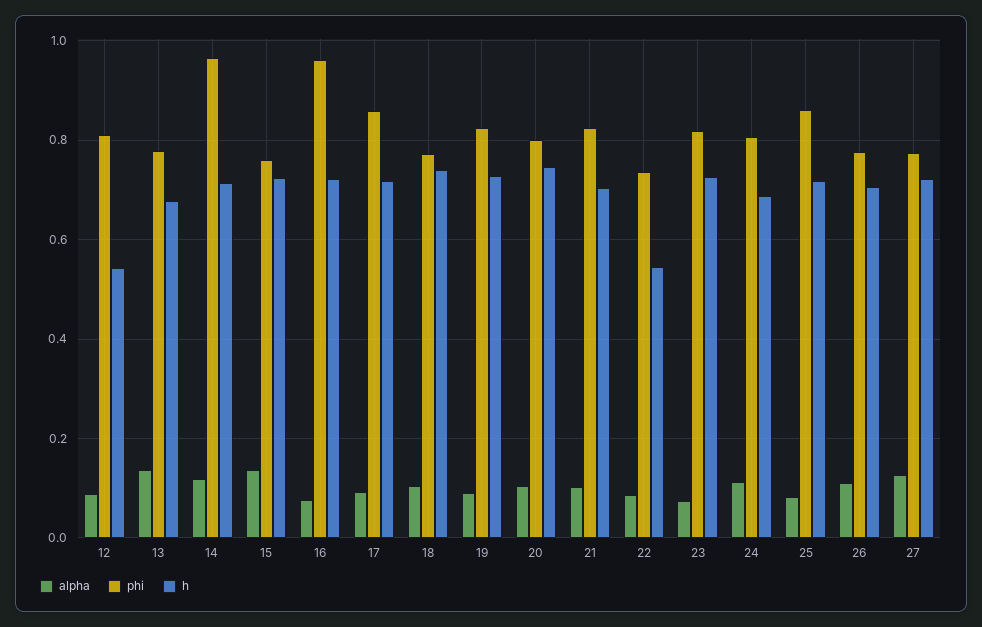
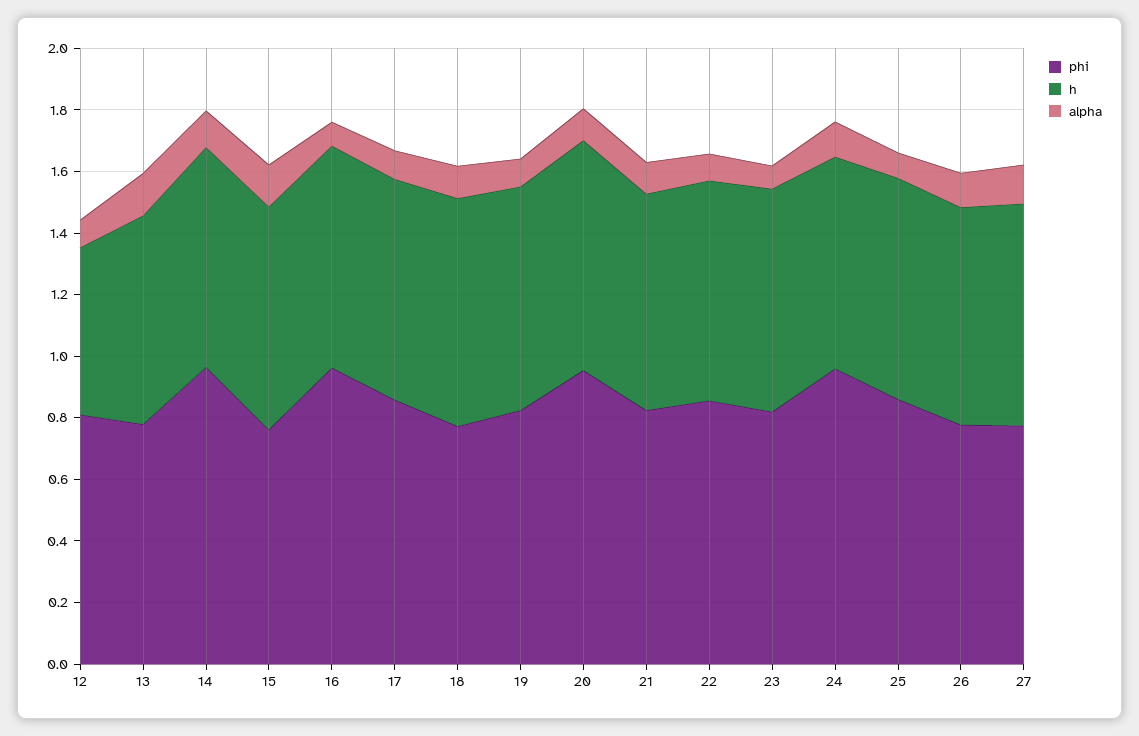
phi, 20: 0.8 -> 0.95
phi, 22: 0.74 -> 0.85
h, 22: 0.54 -> 0.7
phi, 24: 0.8 -> 0.95

